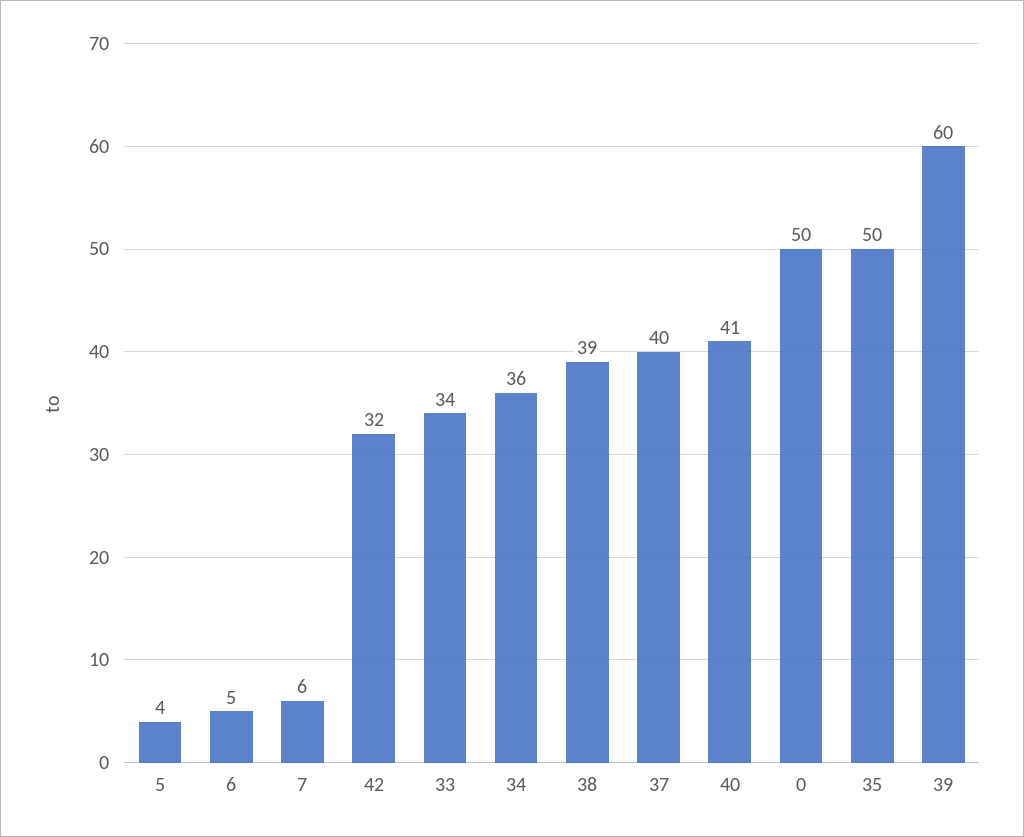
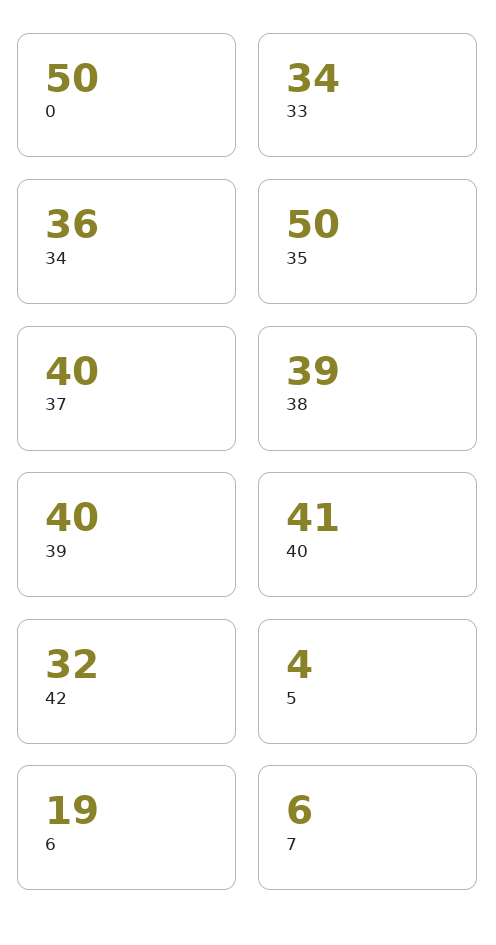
6: 5 -> 19
39: 60 -> 40

